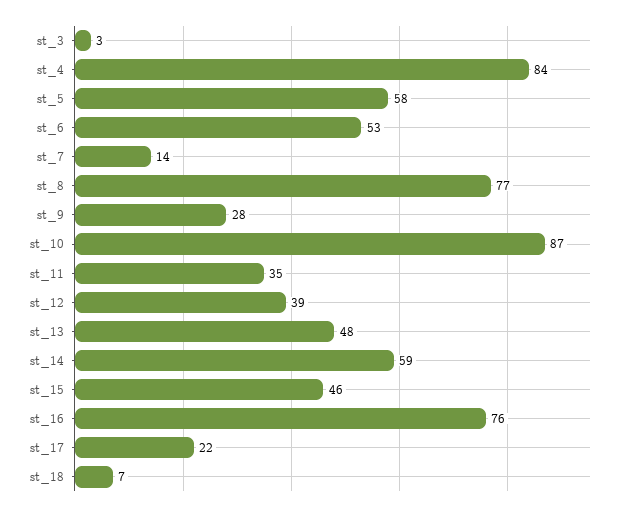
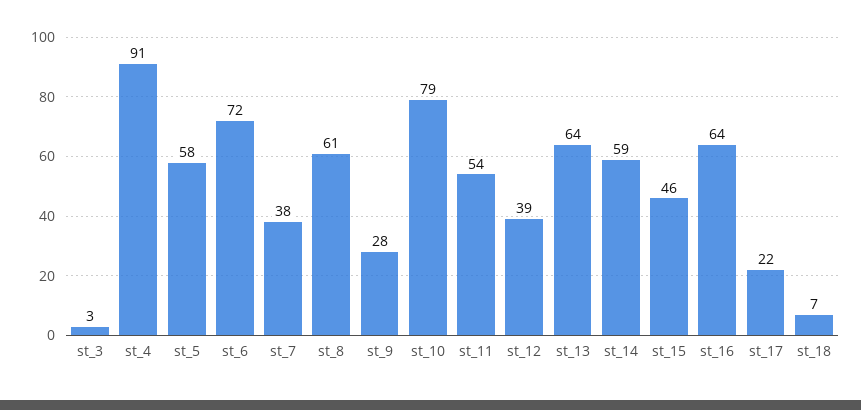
st_4: 84 -> 91
st_6: 53 -> 72
st_7: 14 -> 38
st_8: 77 -> 61
st_10: 87 -> 79
st_11: 35 -> 54
st_13: 48 -> 64
st_16: 76 -> 64

